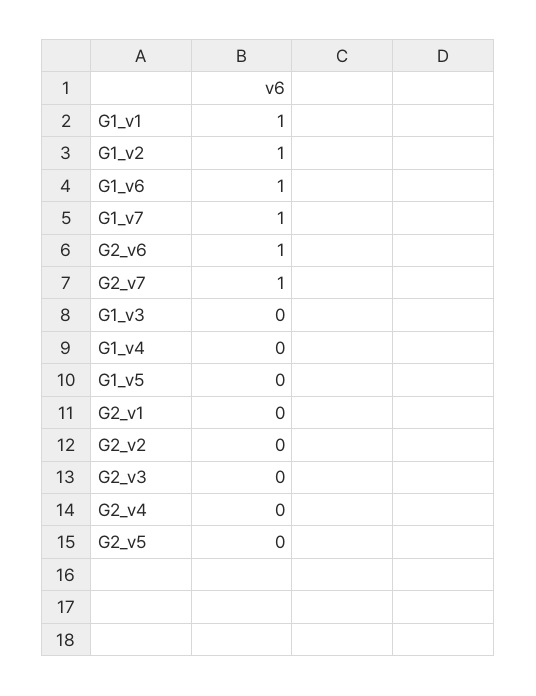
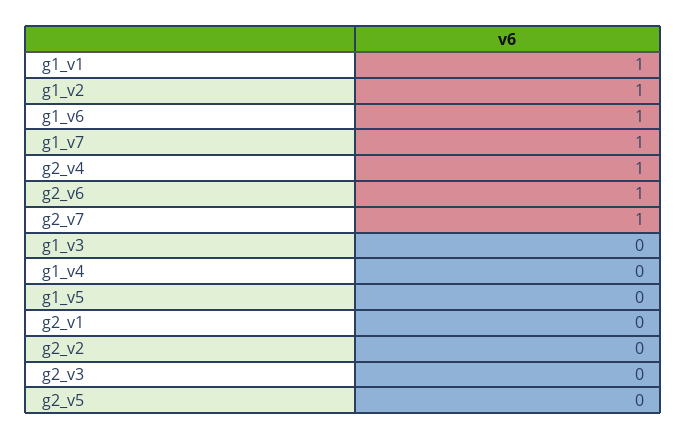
G2_v4: 0 -> 1

